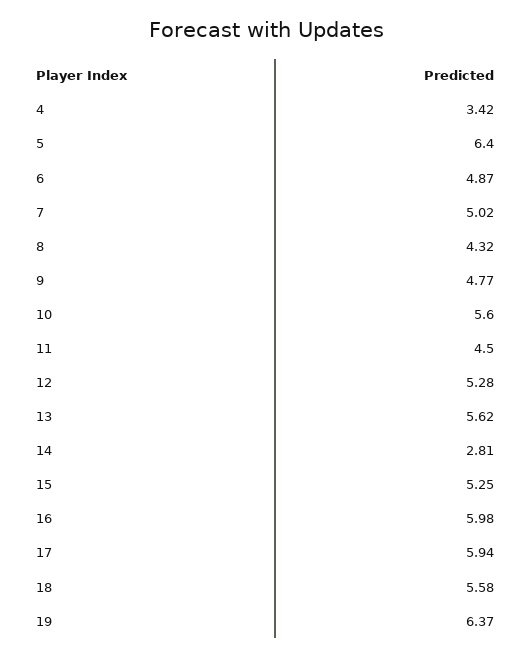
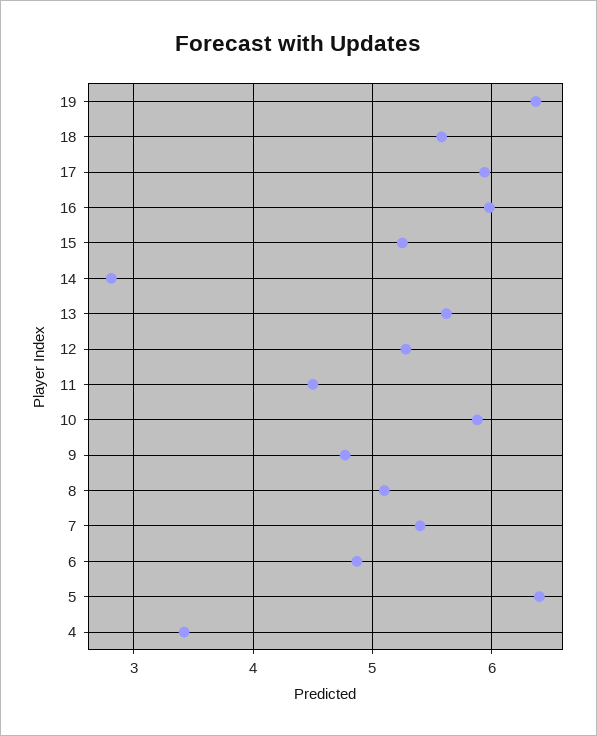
7: 5.02 -> 5.4
8: 4.32 -> 5.1
10: 5.6 -> 5.9

